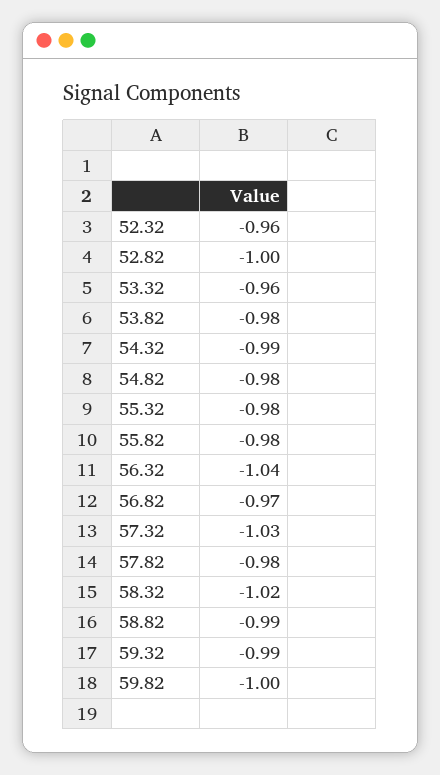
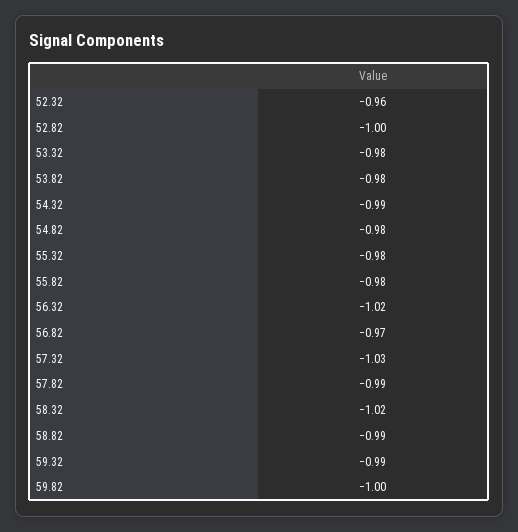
53.32: -0.96 -> -0.98
56.32: -1.04 -> -1.02
57.82: -0.98 -> -0.99

